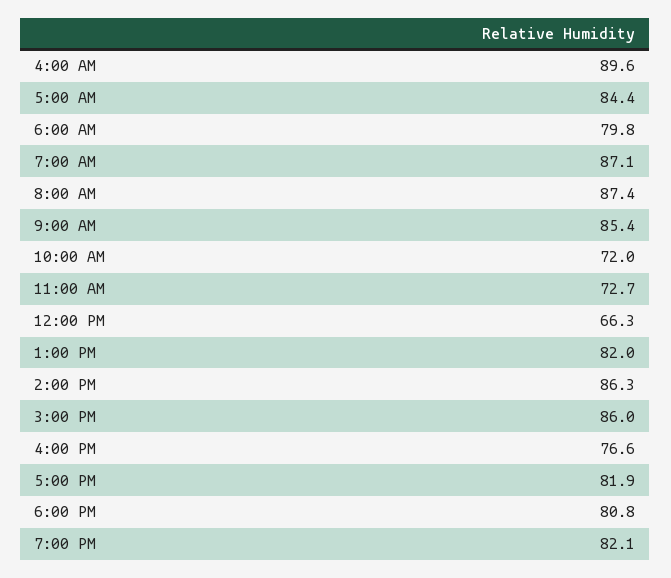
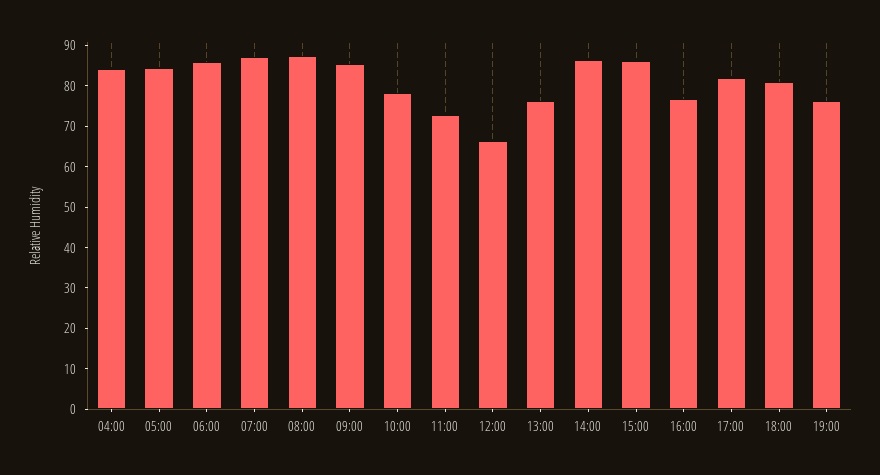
4:00 AM: 89.6 -> 84
6:00 AM: 79.8 -> 86
10:00 AM: 72 -> 78
1:00 PM: 82 -> 76
7:00 PM: 82.1 -> 76

